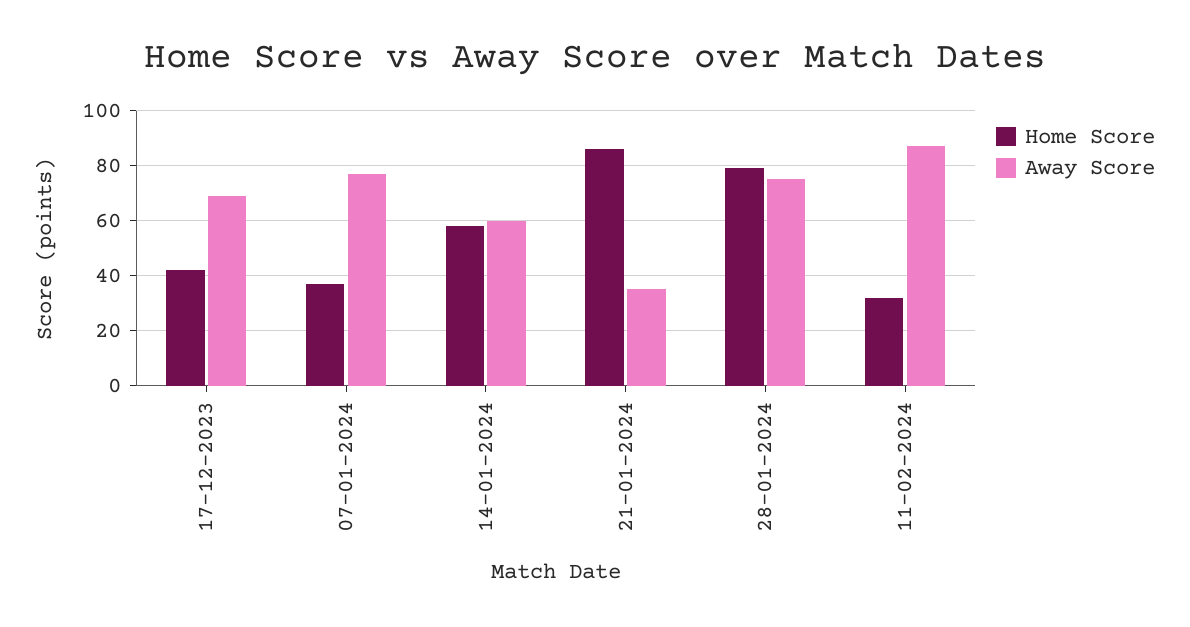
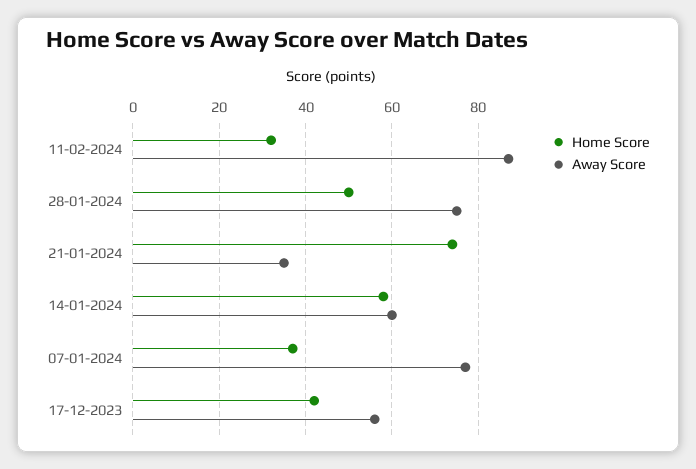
Away Score, 17-12-2023: 70 -> 55
Home Score, 21-01-2024: 85 -> 75
Home Score, 28-01-2024: 80 -> 50

